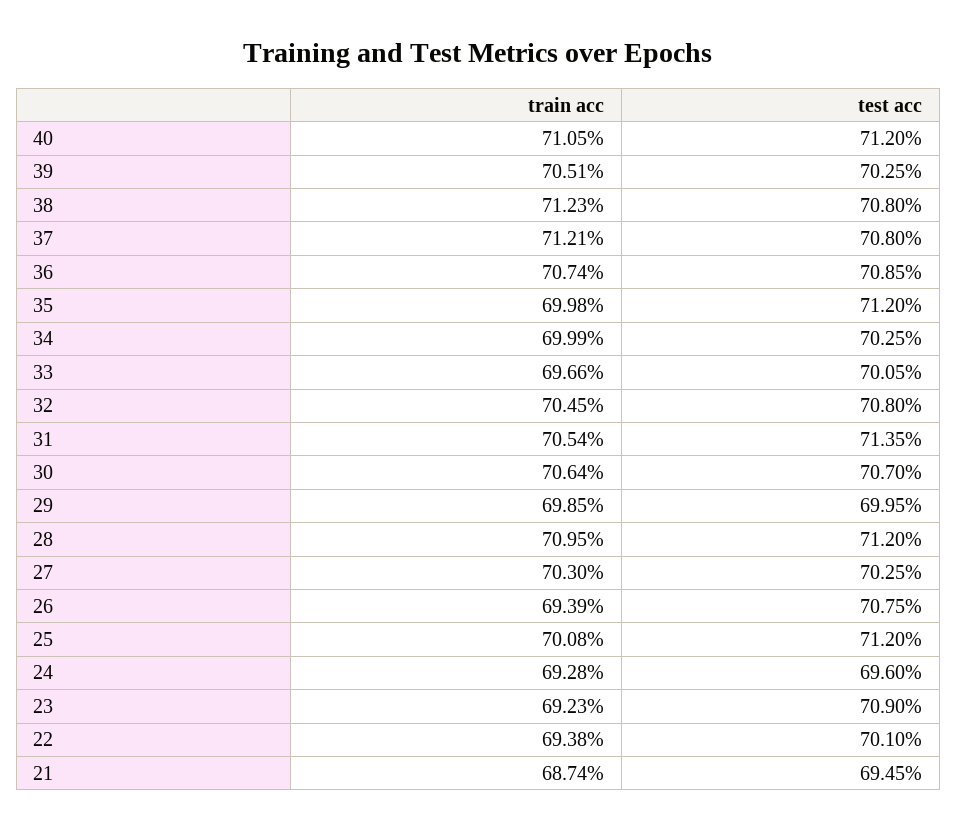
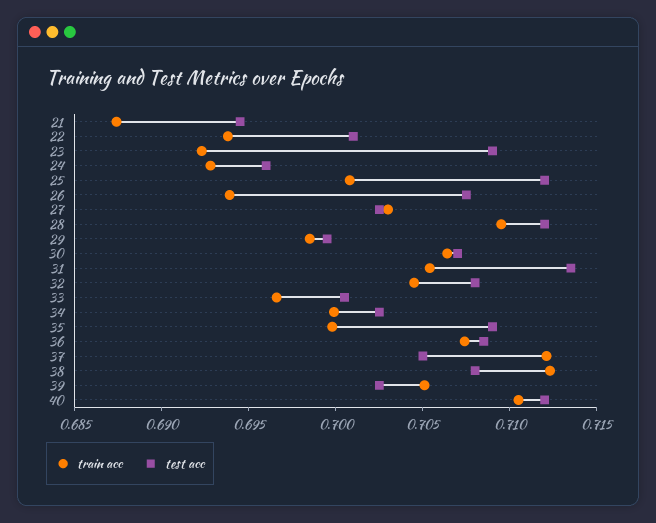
test acc, 37: 0.708 -> 0.705
test acc, 35: 0.712 -> 0.709

